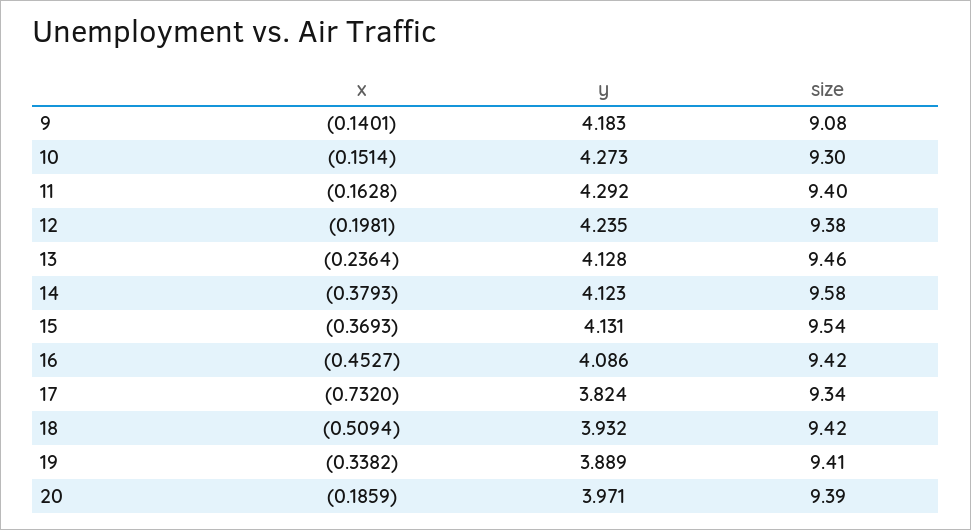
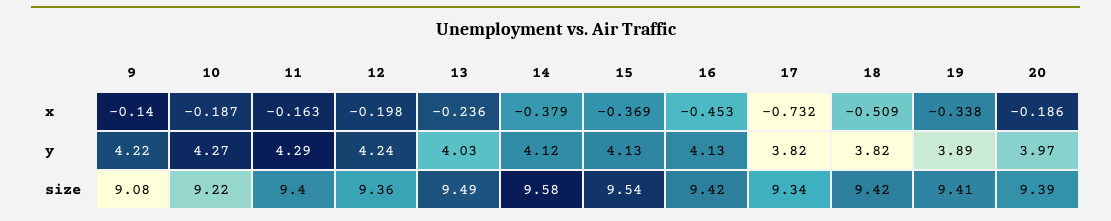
y, 9: 4.183 -> 4.22
x, 10: -0.1514 -> -0.187
size, 10: 9.3 -> 9.22
size, 12: 9.38 -> 9.36
y, 13: 4.128 -> 4.03
size, 13: 9.46 -> 9.49
y, 16: 4.086 -> 4.13
y, 18: 3.932 -> 3.82

